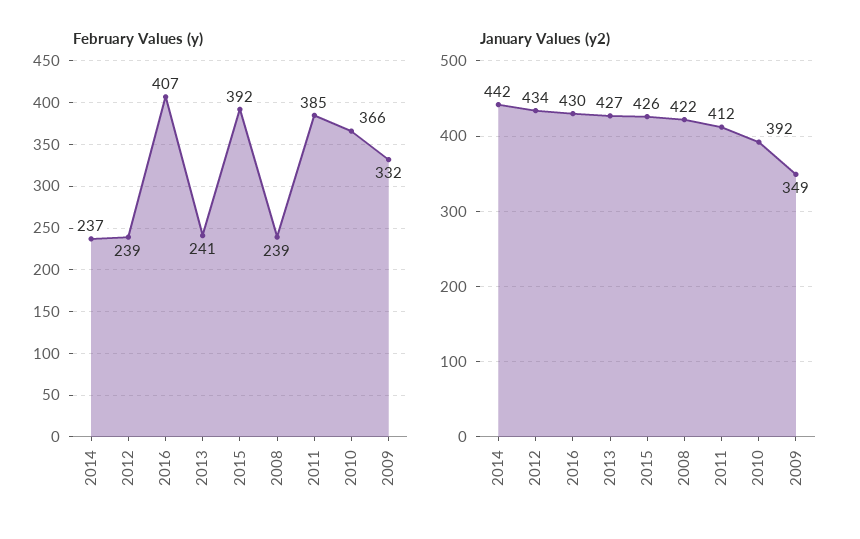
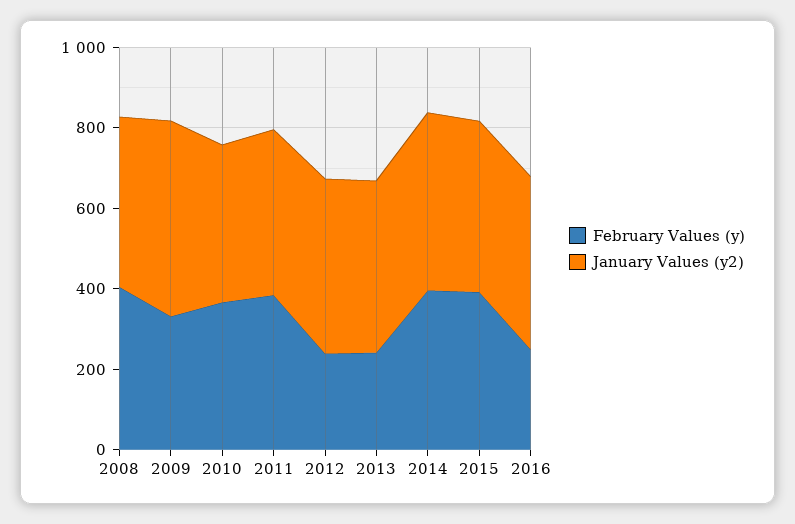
February Values (y), 2014: 237 -> 400
February Values (y), 2016: 407 -> 250
February Values (y), 2008: 239 -> 400
January Values (y2), 2009: 349 -> 500

